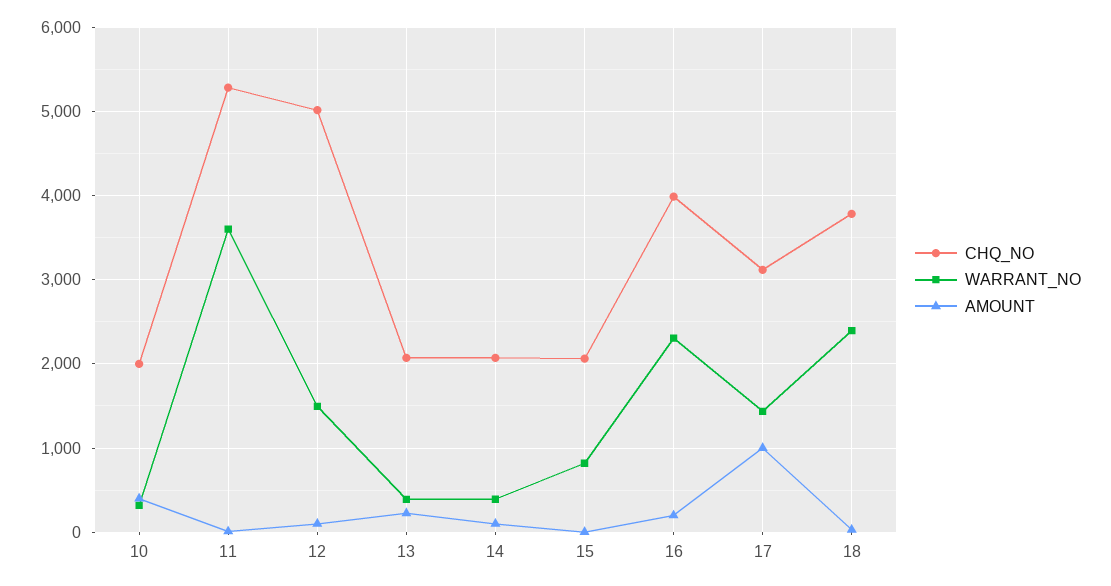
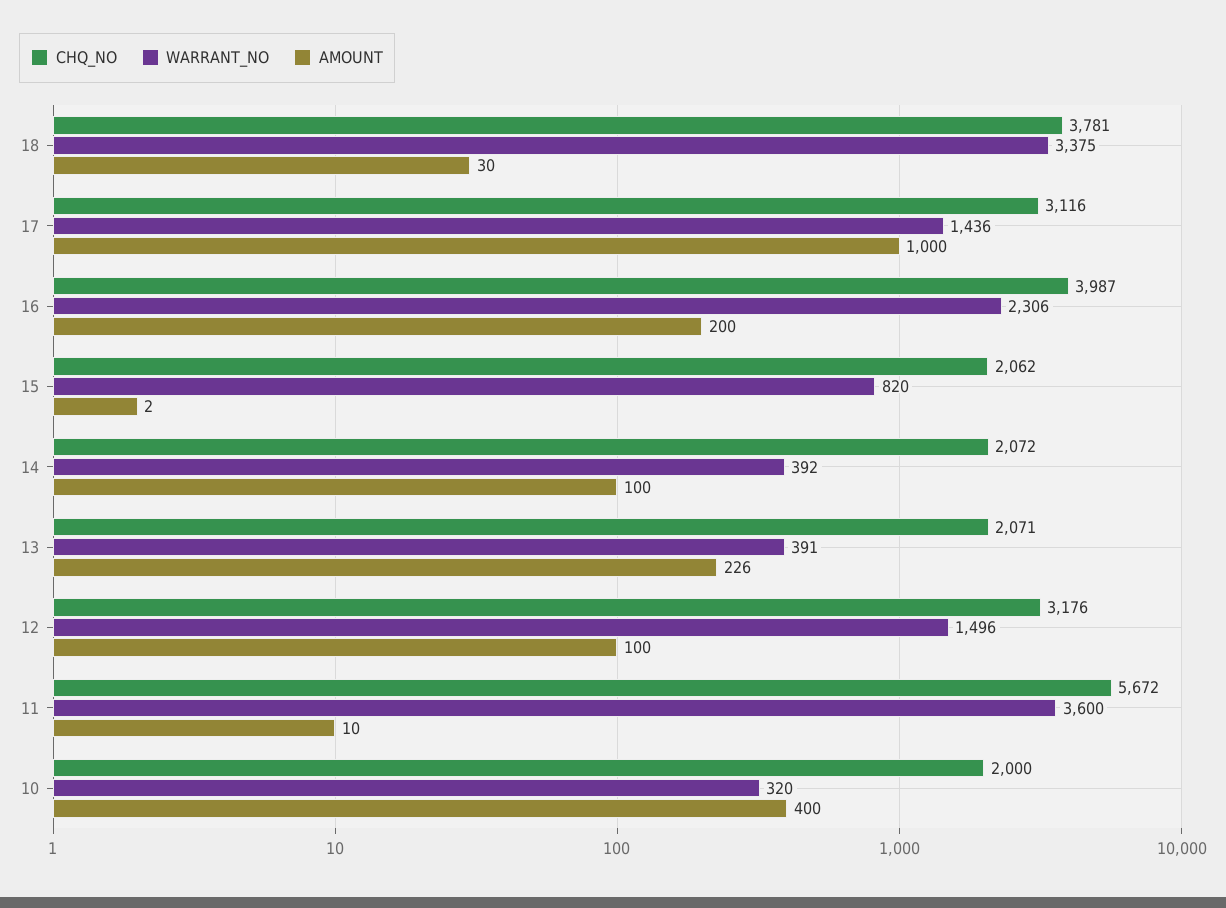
CHQ_NO, 11: 5300 -> 5672
CHQ_NO, 12: 5000 -> 3176
WARRANT_NO, 18: 2400 -> 3375

